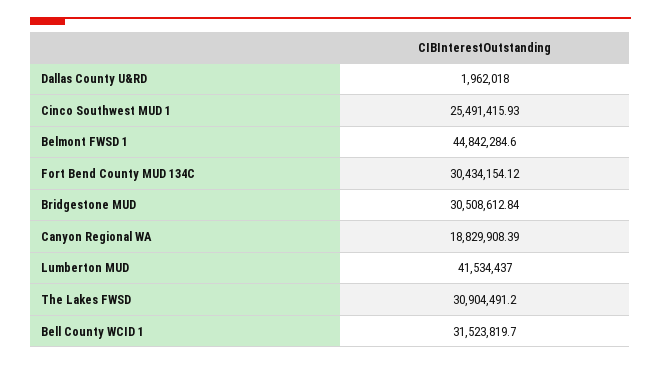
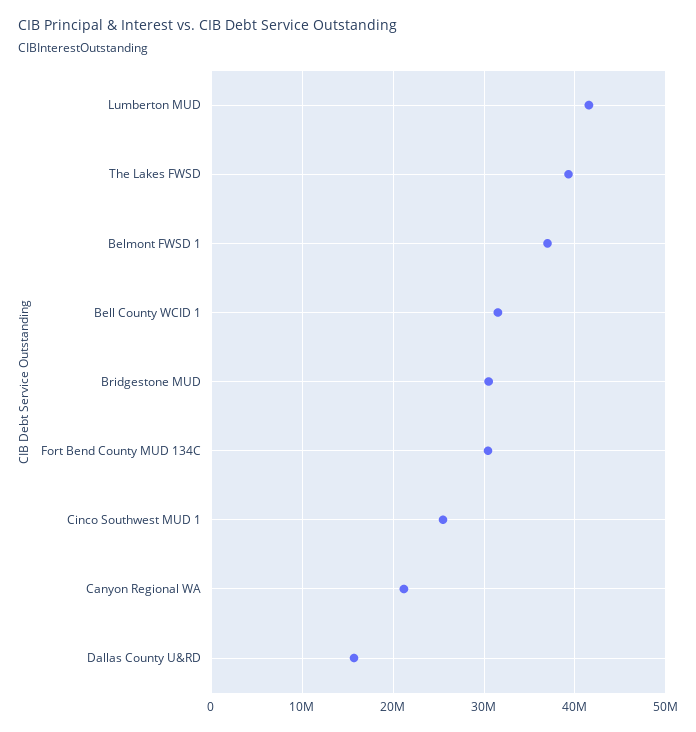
Dallas County U&RD: 1962018 -> 16000000
Belmont FWSD 1: 44842284.6 -> 37000000
Canyon Regional WA: 18829908.39 -> 21000000
The Lakes FWSD: 30904491.2 -> 39000000

